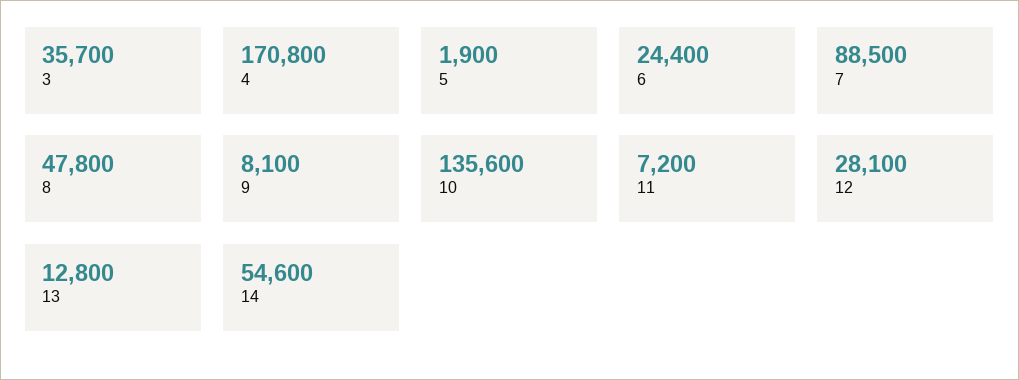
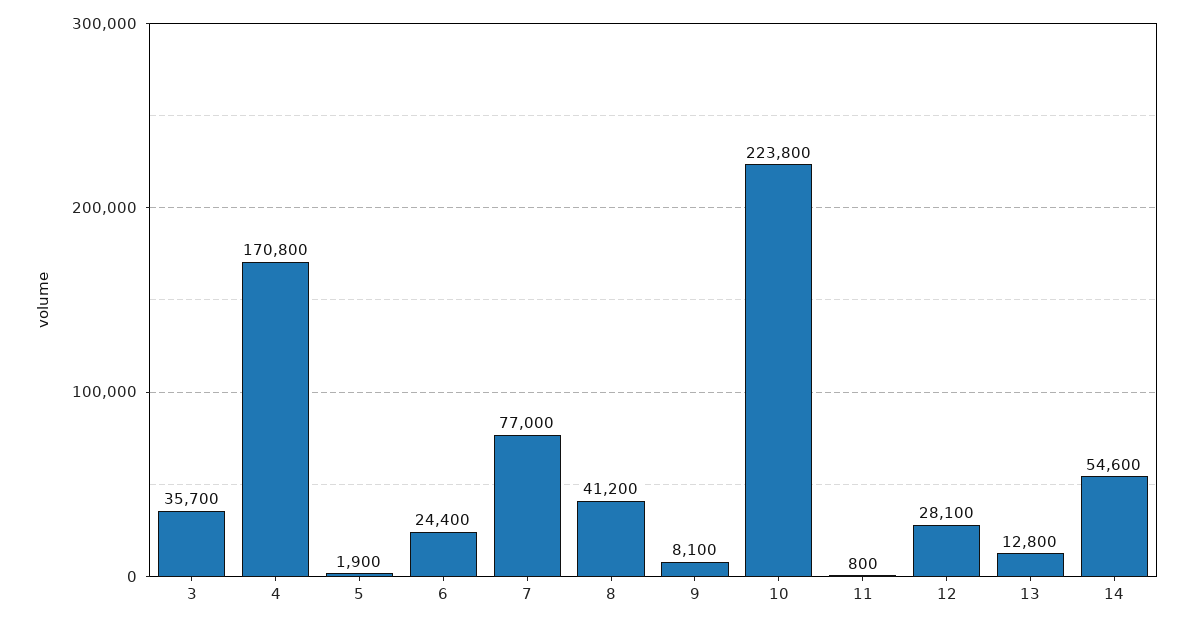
7: 88500 -> 77000
8: 47800 -> 41200
10: 135600 -> 223800
11: 7200 -> 800

